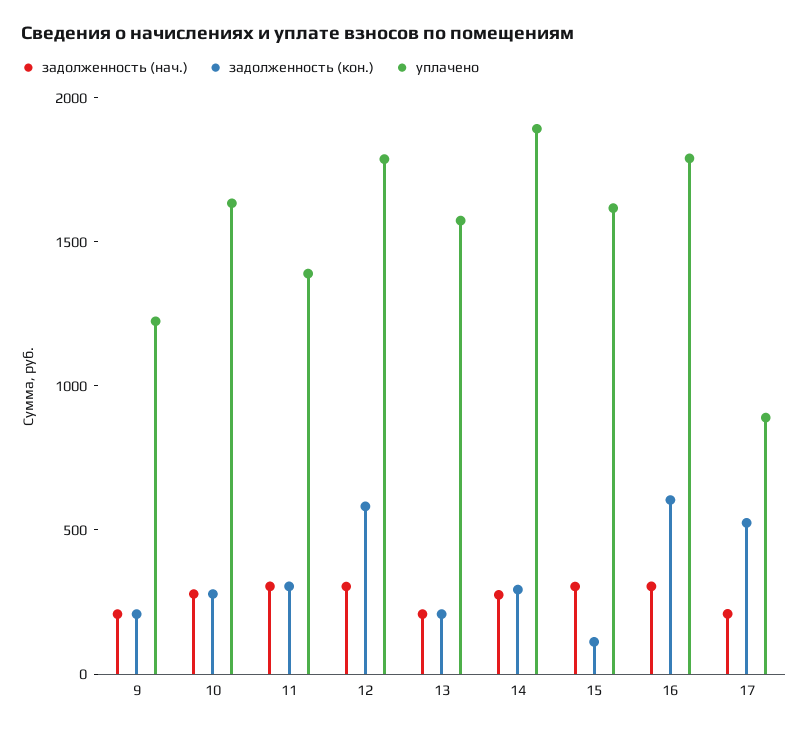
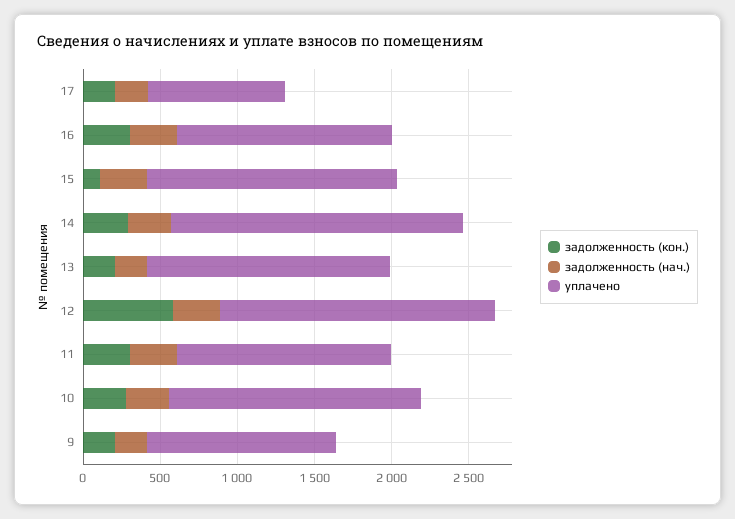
задолженность (кон.), 16: 600 -> 300
уплачено, 16: 1800 -> 1400
задолженность (кон.), 17: 500 -> 200

